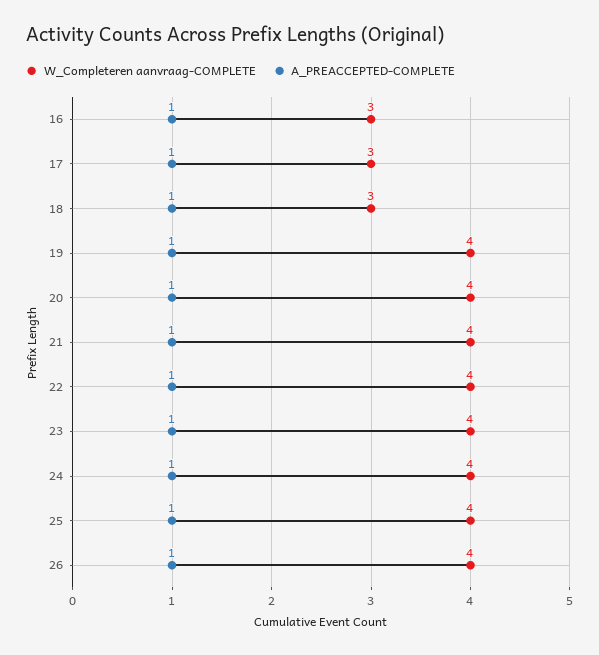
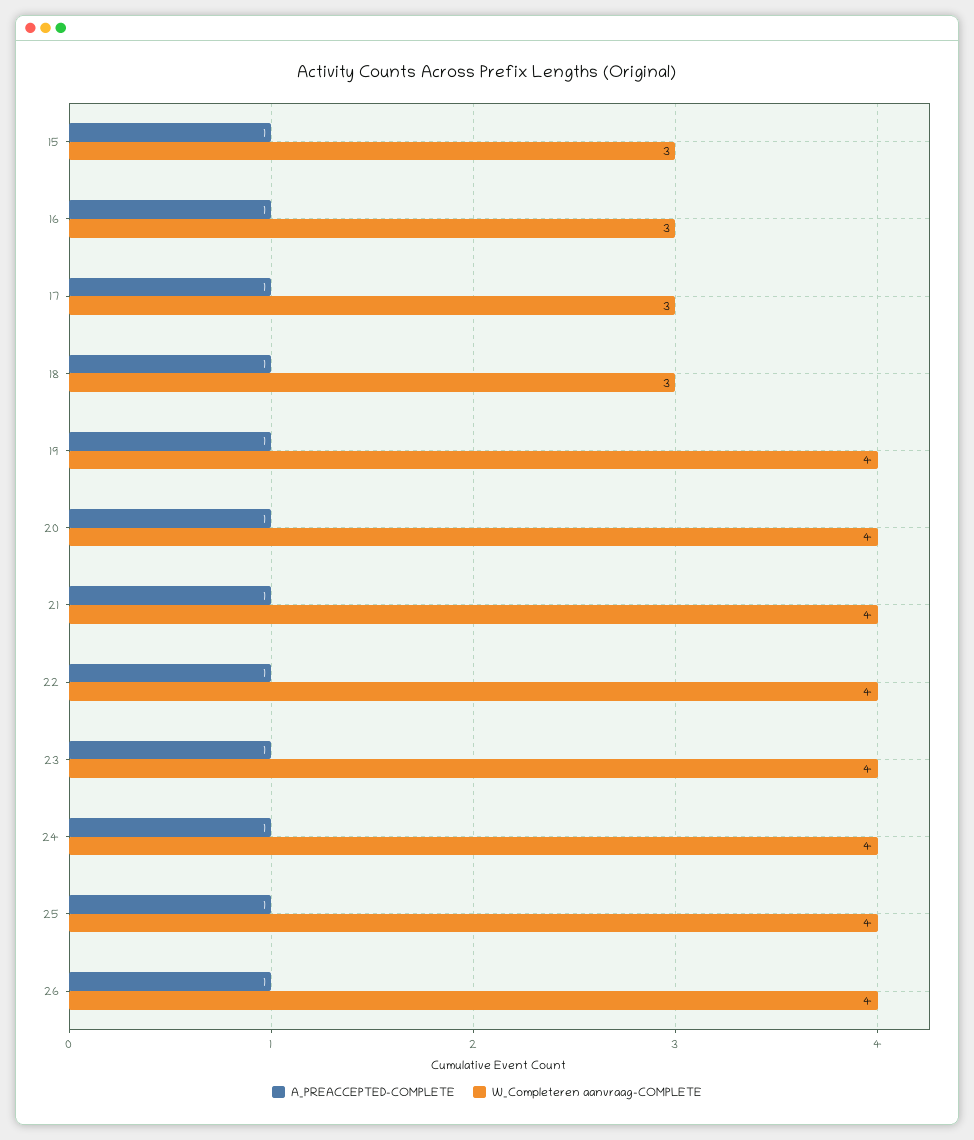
A_PREACCEPTED-COMPLETE, 15: none -> 1
W_Completeren aanvraag-COMPLETE, 15: none -> 3

